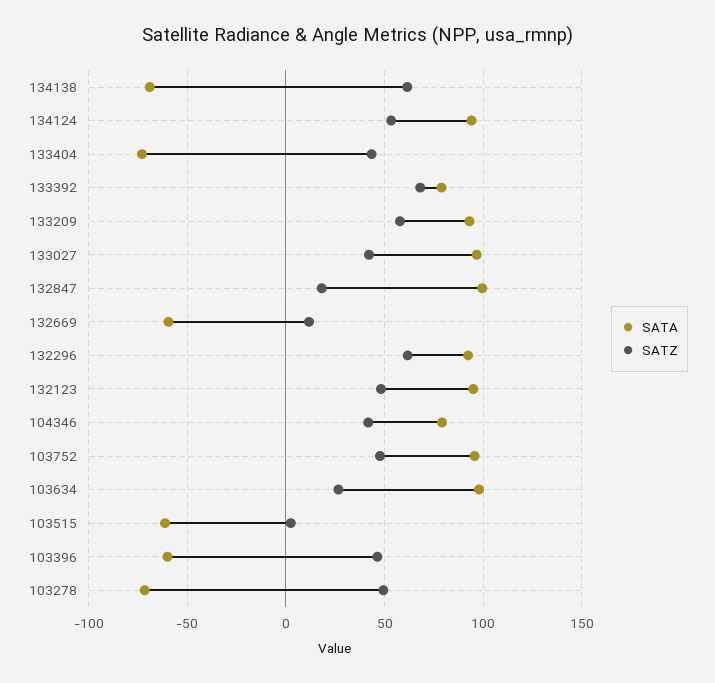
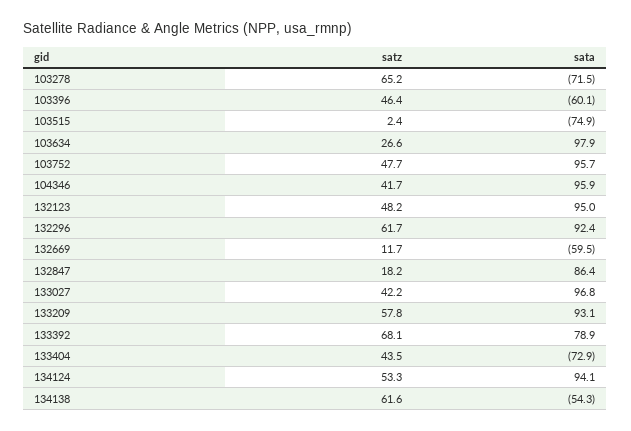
SATA, 134138: -70 -> -54.3
SATA, 132847: 100 -> 86.4
SATA, 104346: 80 -> 95.9
SATA, 103515: -60 -> -74.9
SATZ, 103278: 50 -> 65.2

